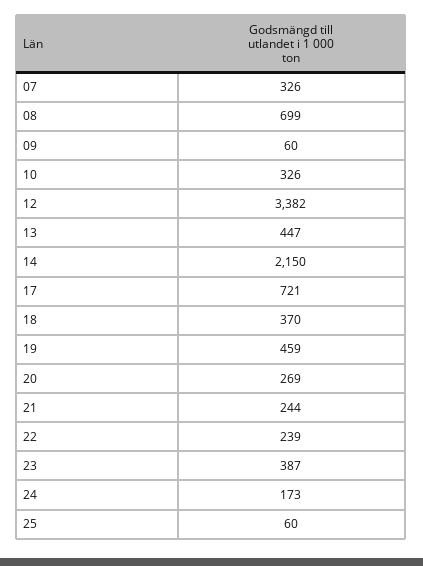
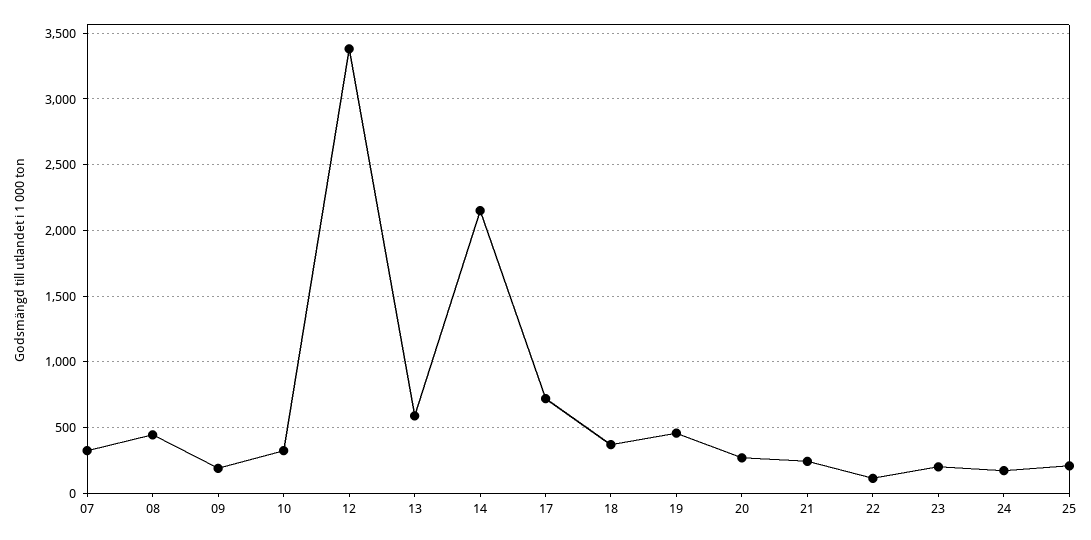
08: 699 -> 450
09: 60 -> 200
13: 447 -> 600
22: 239 -> 100
23: 387 -> 200
25: 60 -> 200

